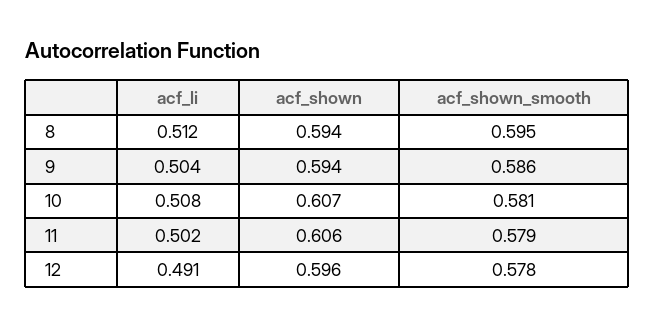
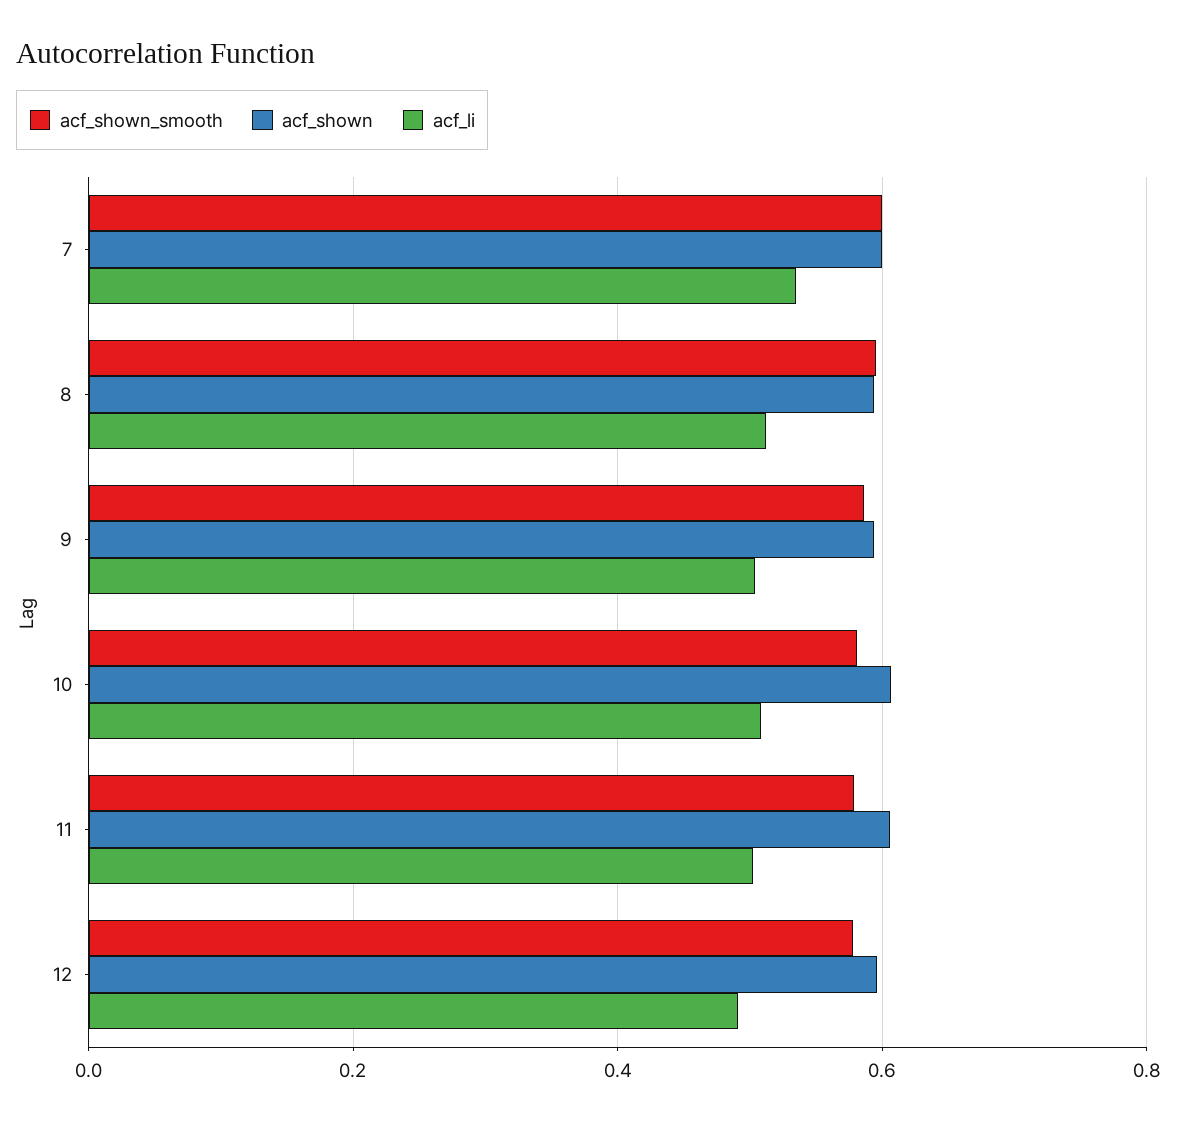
acf_shown_smooth, 7: none -> 0.6
acf_shown, 7: none -> 0.6
acf_li, 7: none -> 0.54

